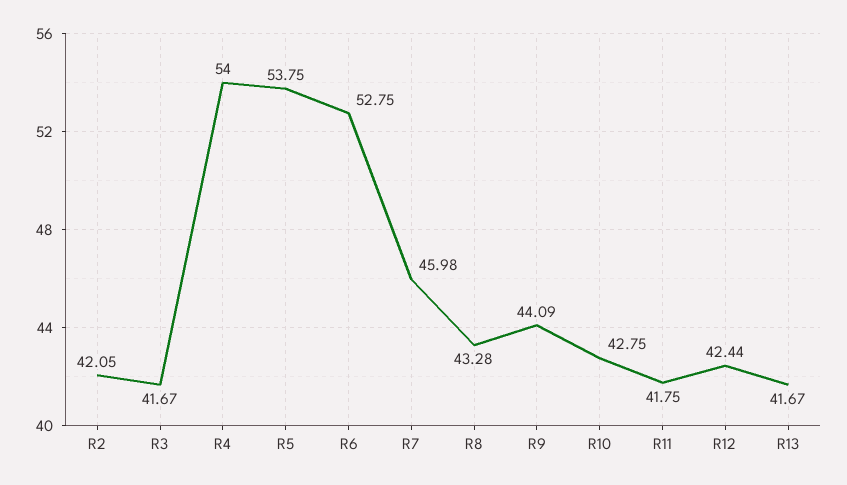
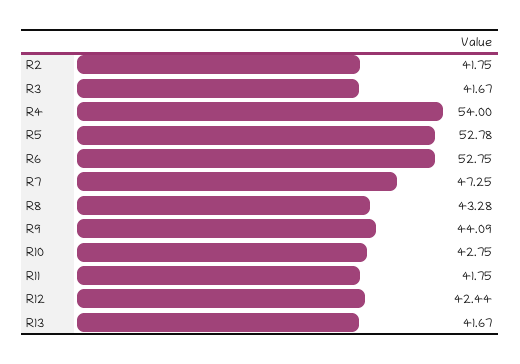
R2: 42.05 -> 41.75
R5: 53.75 -> 52.78
R7: 45.98 -> 47.25

